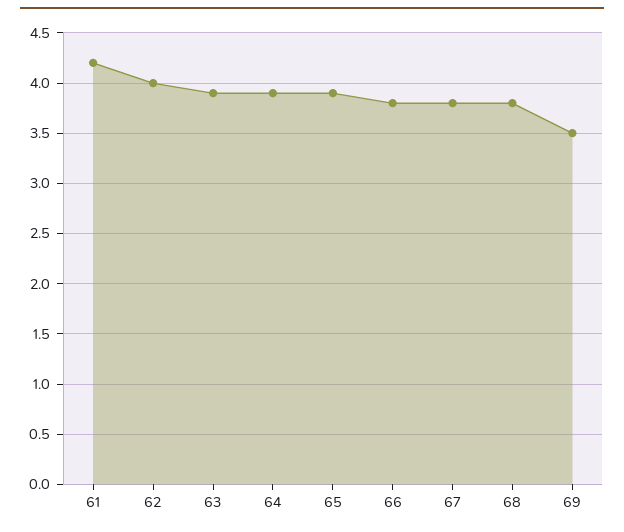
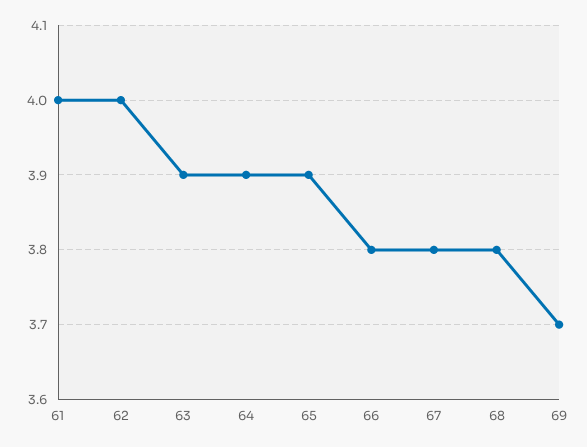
61: 4.2 -> 4
69: 3.5 -> 3.7

